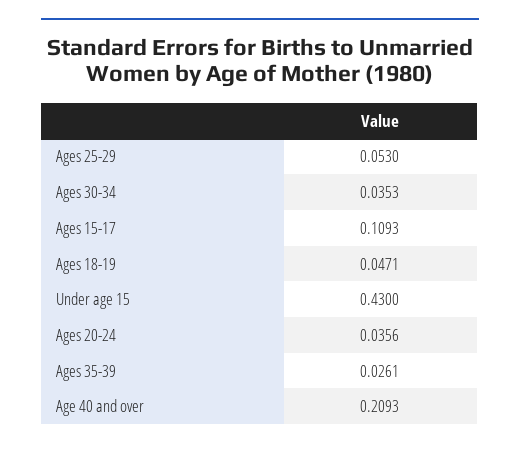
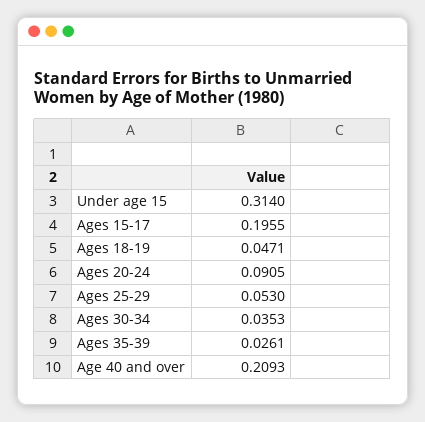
Ages 15-17: 0.1093 -> 0.1955
Under age 15: 0.43 -> 0.314
Ages 20-24: 0.0356 -> 0.0905

